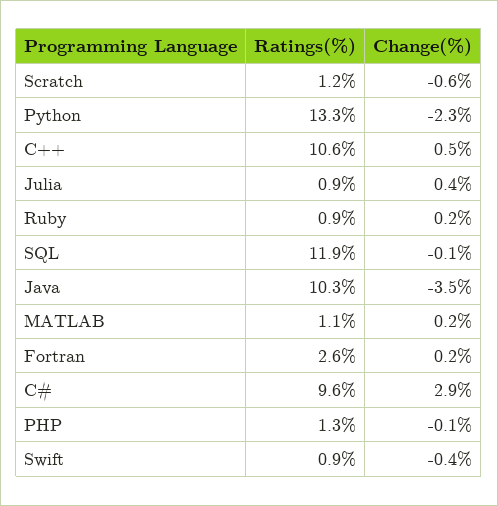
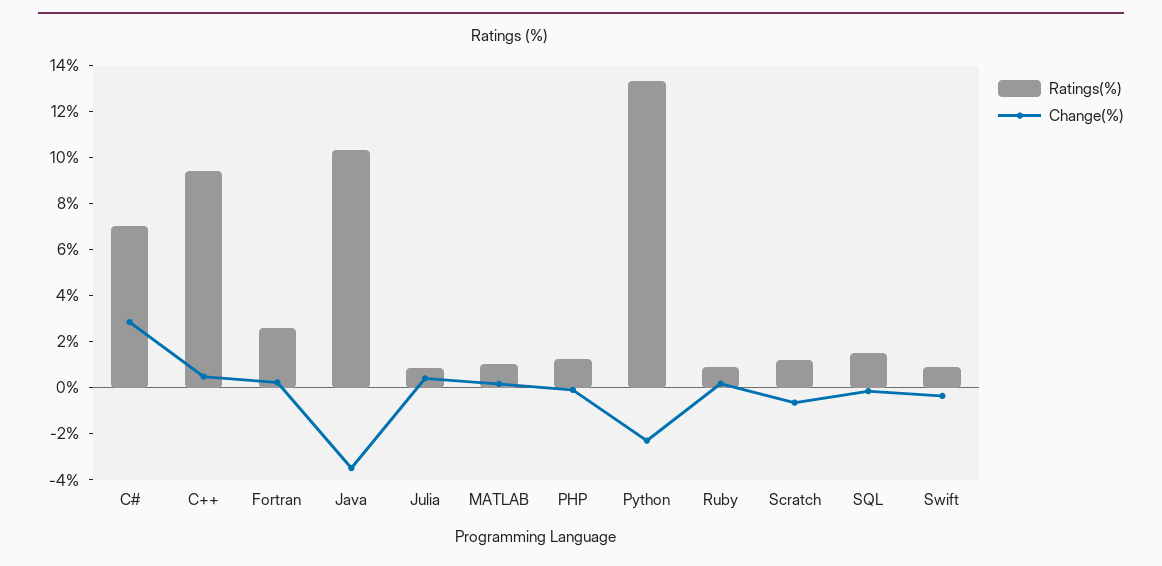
Ratings(%), C++: 10.6 -> 9.5
Ratings(%), SQL: 11.9 -> 1.5
Ratings(%), C#: 9.6 -> 7

